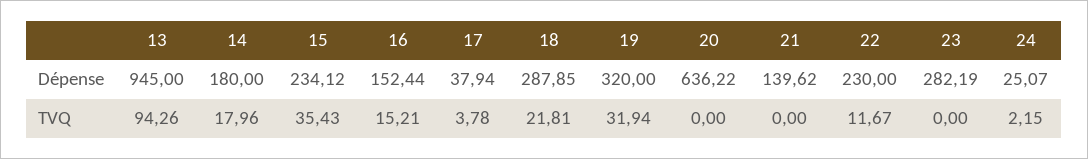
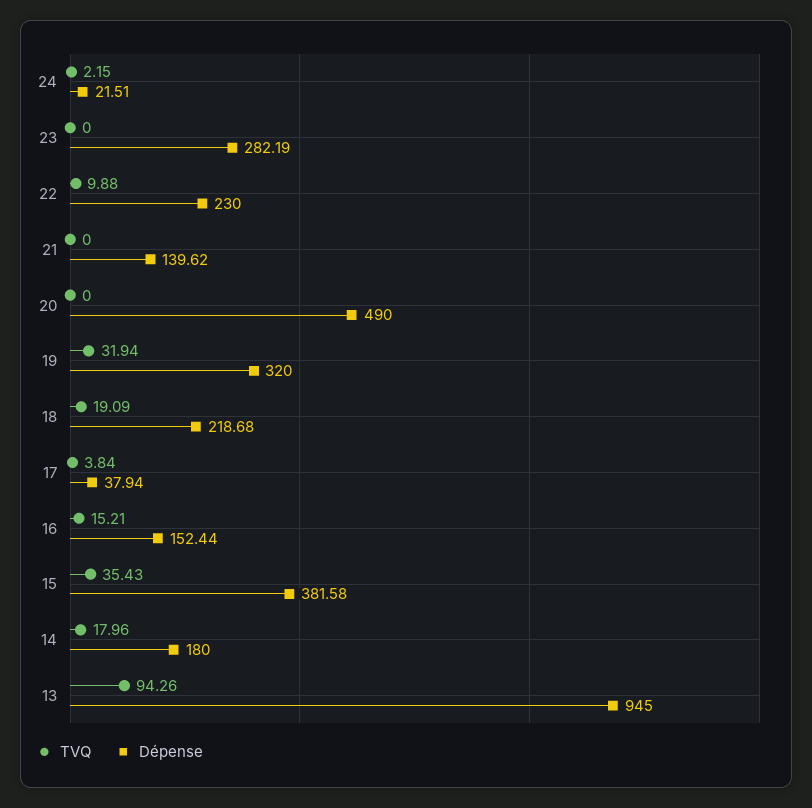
Dépense, 15: 234.12 -> 381.58
Dépense, 18: 287.85 -> 218.68
Dépense, 20: 636.22 -> 490
Dépense, 24: 25.07 -> 21.51
TVQ, 17: 3.78 -> 3.84
TVQ, 18: 21.81 -> 19.09
TVQ, 22: 11.67 -> 9.88

